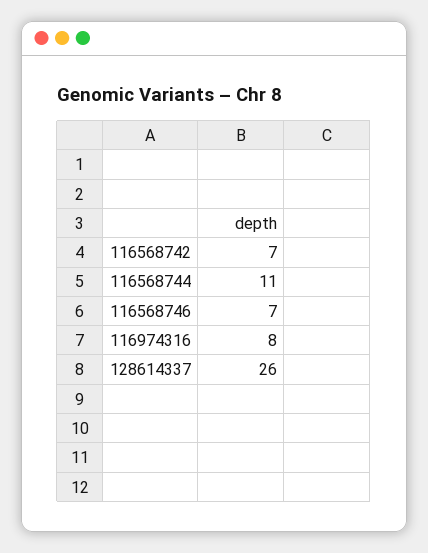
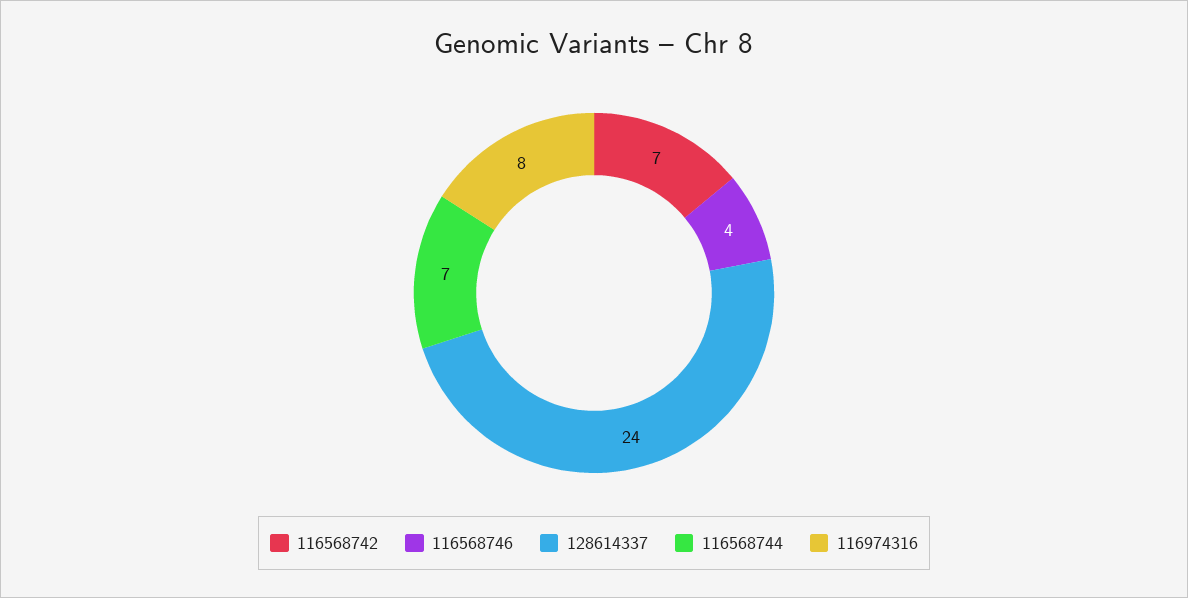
116568744: 11 -> 7
116568746: 7 -> 4
128614337: 26 -> 24

